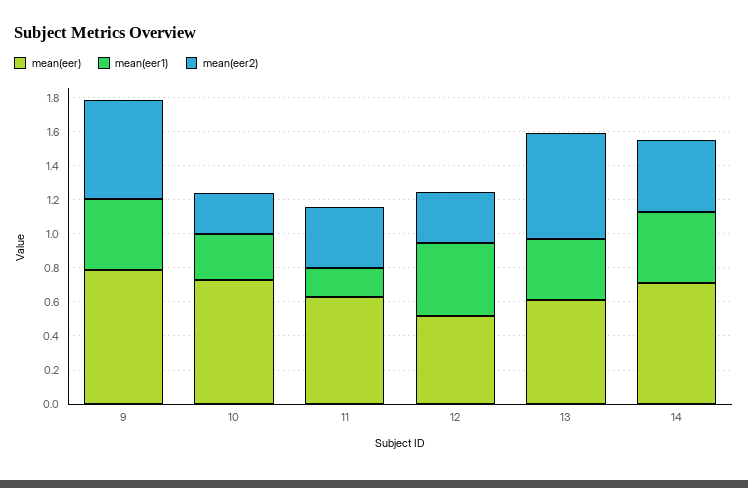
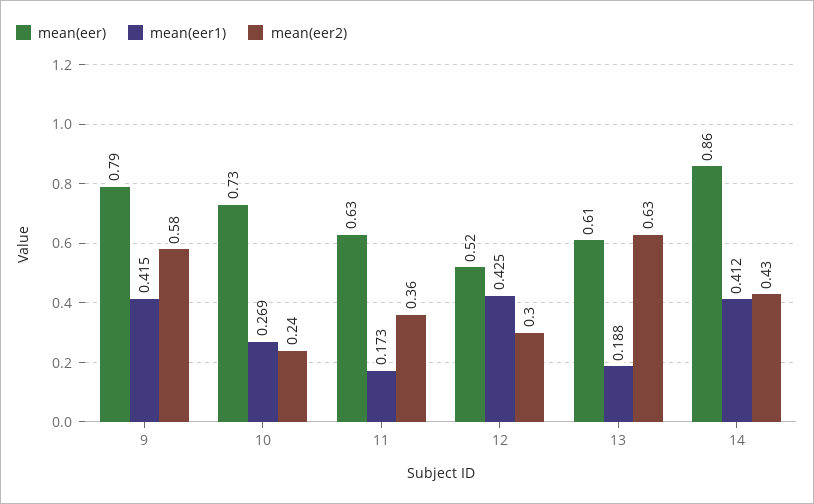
mean(eer1), 13: 0.35 -> 0.188
mean(eer), 14: 0.7 -> 0.86

